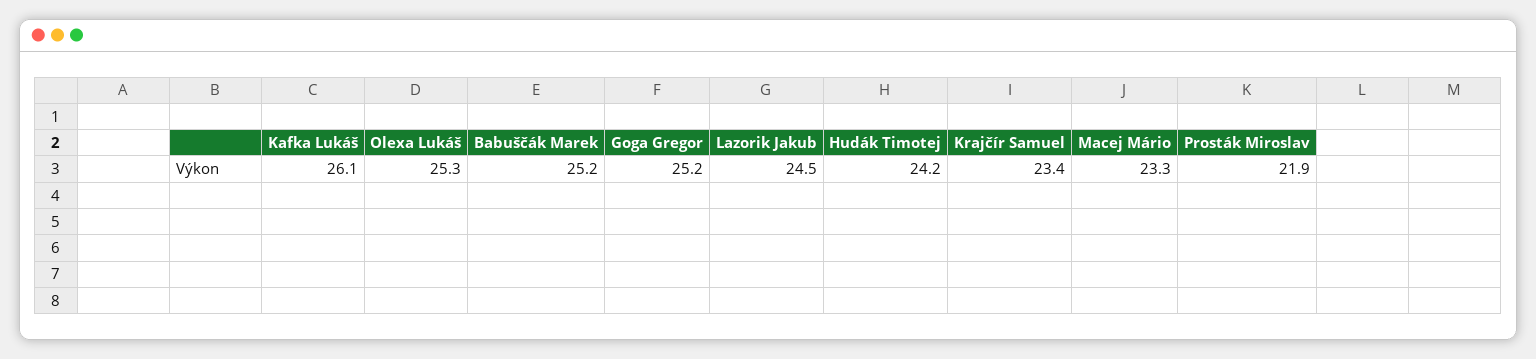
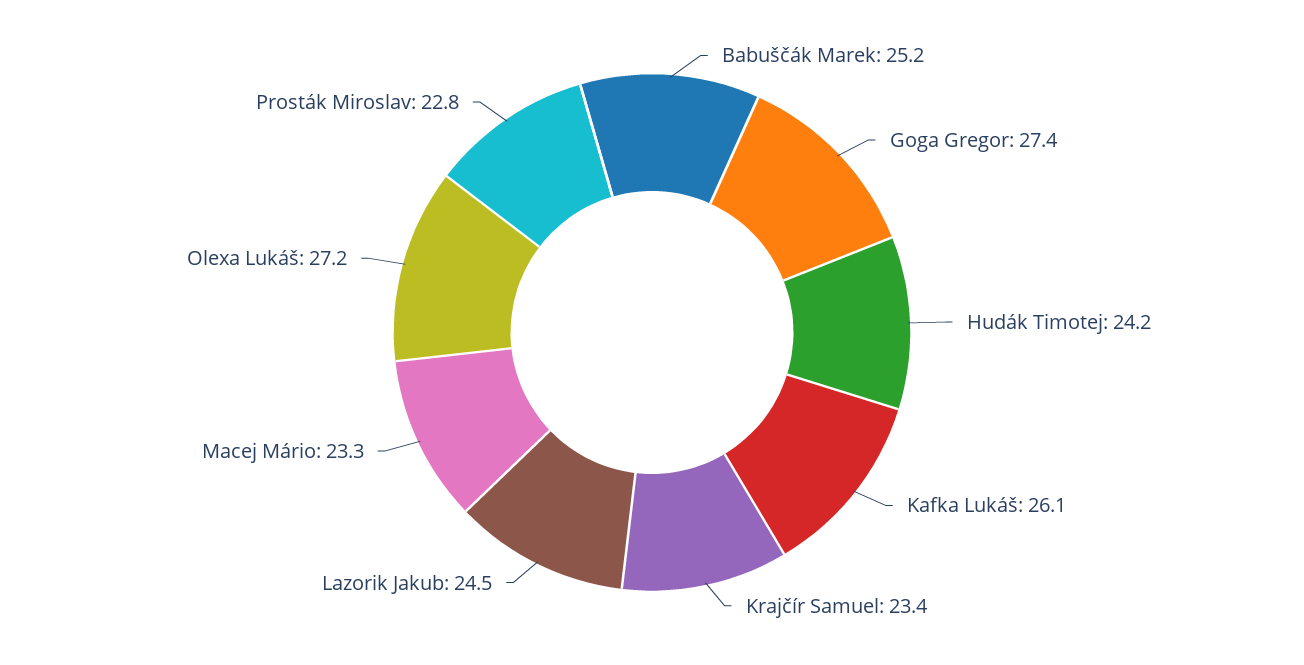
Olexa Lukáš: 25.3 -> 27.2
Goga Gregor: 25.2 -> 27.4
Prosták Miroslav: 21.9 -> 22.8

